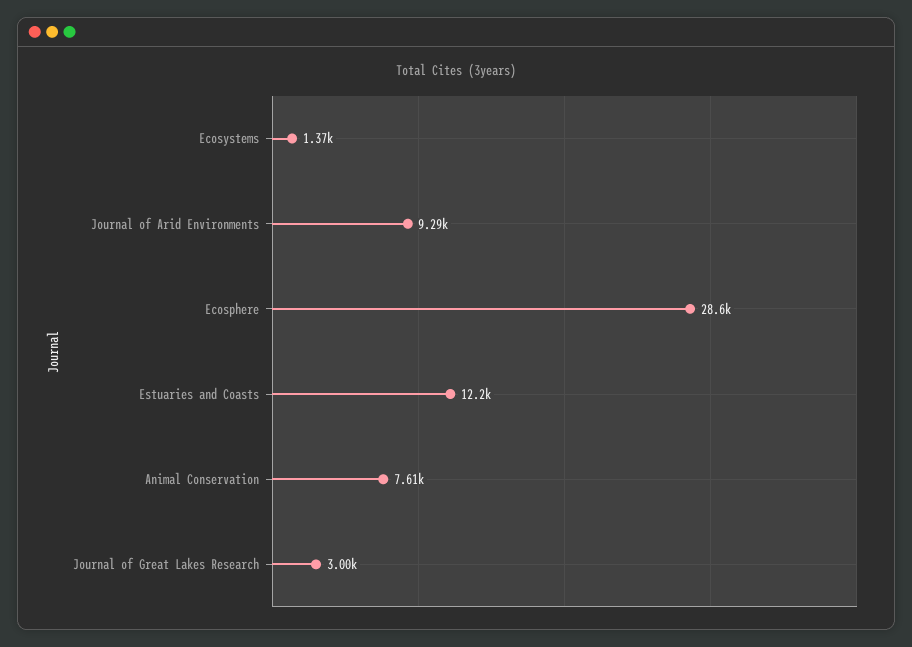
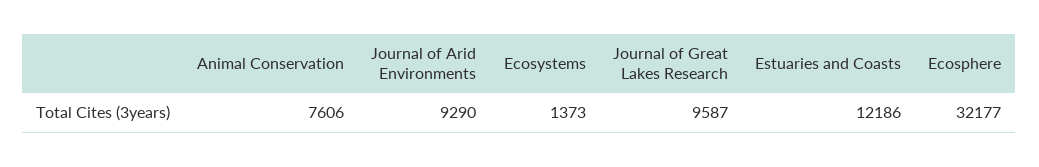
Ecosphere: 28600 -> 32177
Journal of Great Lakes Research: 3000 -> 9587

